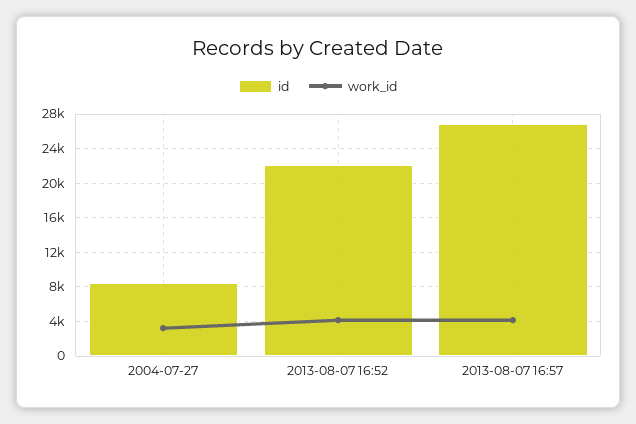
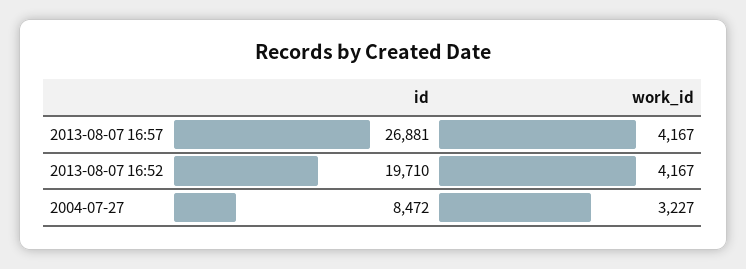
id, 2013-08-07 16:52: 22000 -> 19710

